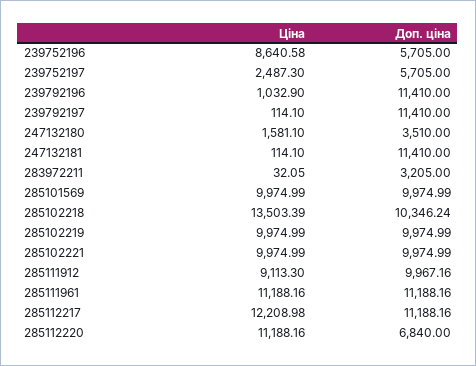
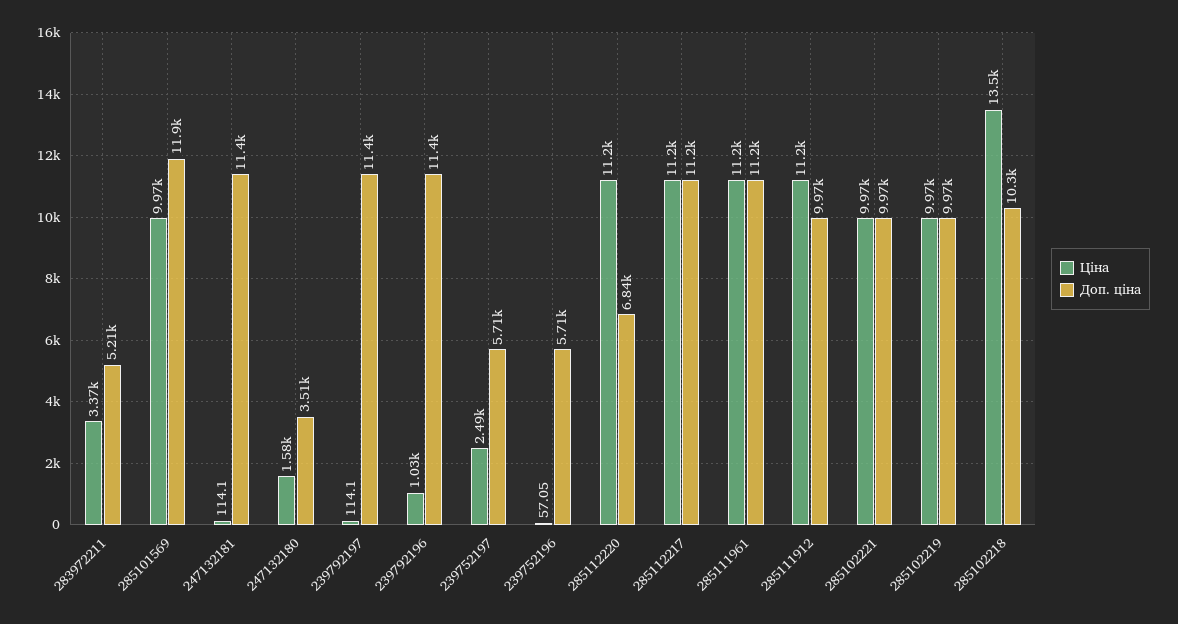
Ціна, 239752196: 8640.58 -> 57.05
Ціна, 283972211: 32.05 -> 3370
Доп. ціна, 283972211: 3205 -> 5210
Доп. ціна, 285101569: 9974.99 -> 11900
Ціна, 285111912: 9113.3 -> 11200
Ціна, 285112217: 12208.98 -> 11200

